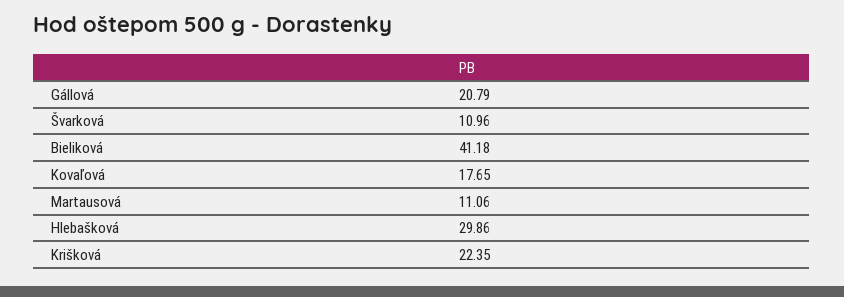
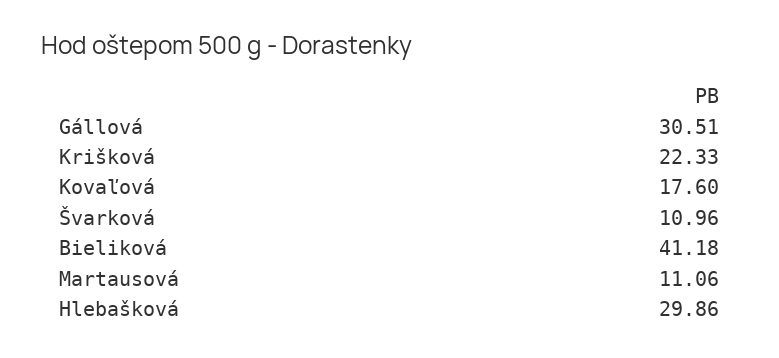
Gállová: 20.79 -> 30.51
Kovaľová: 17.65 -> 17.6
Krišková: 22.35 -> 22.33

